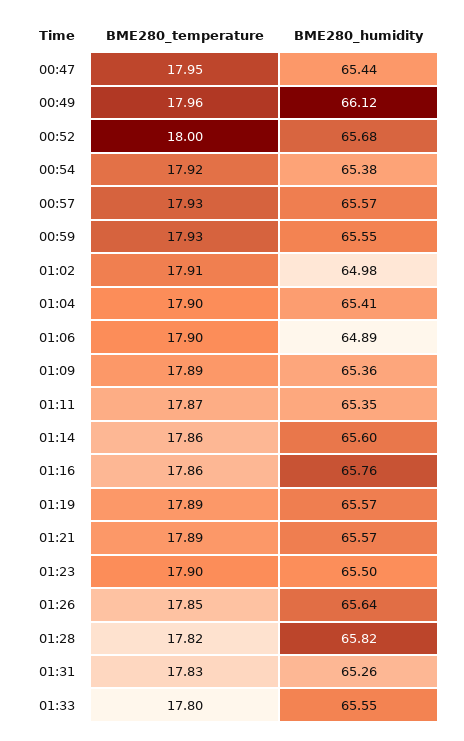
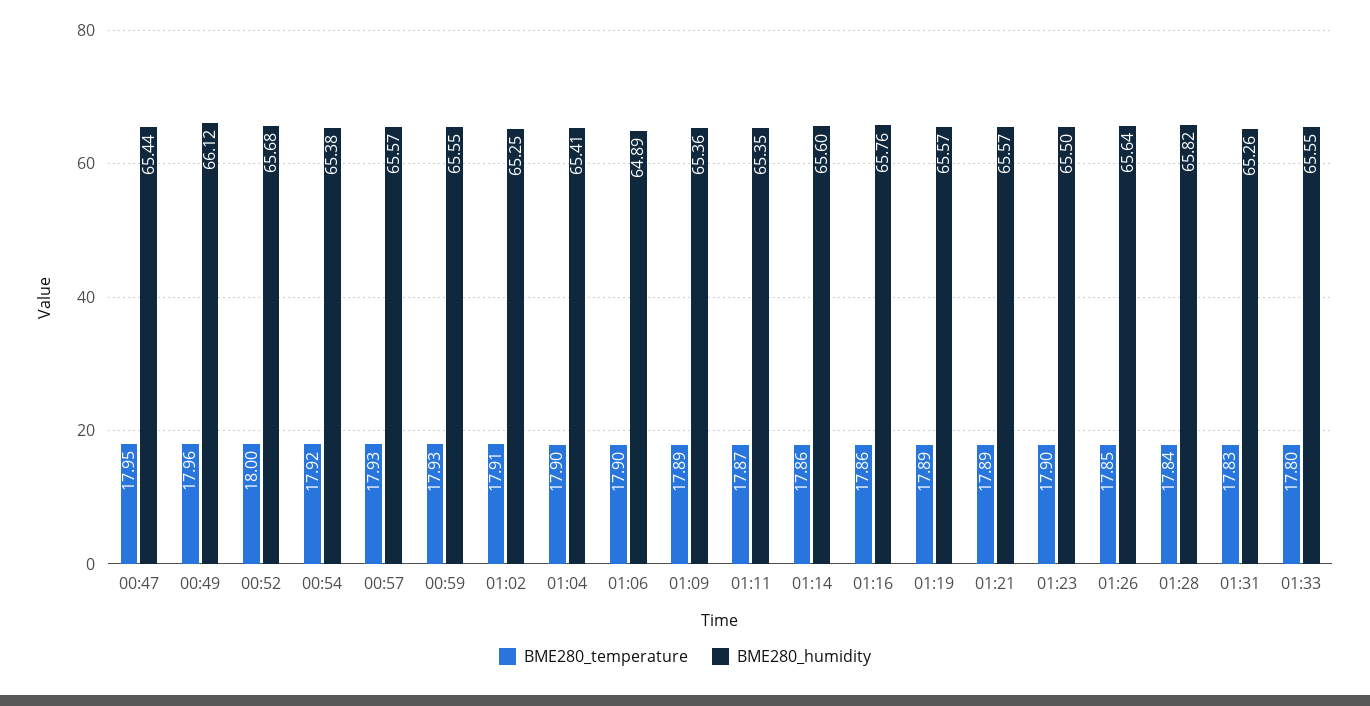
BME280_humidity, 01:02: 64.98 -> 65.25
BME280_temperature, 01:28: 17.82 -> 17.84

